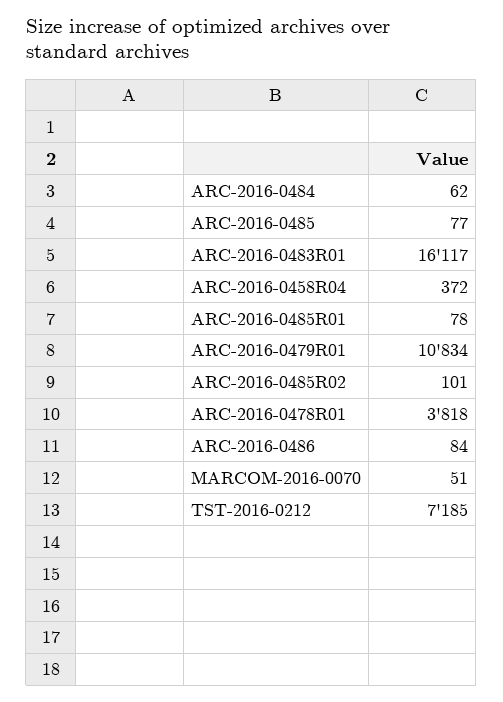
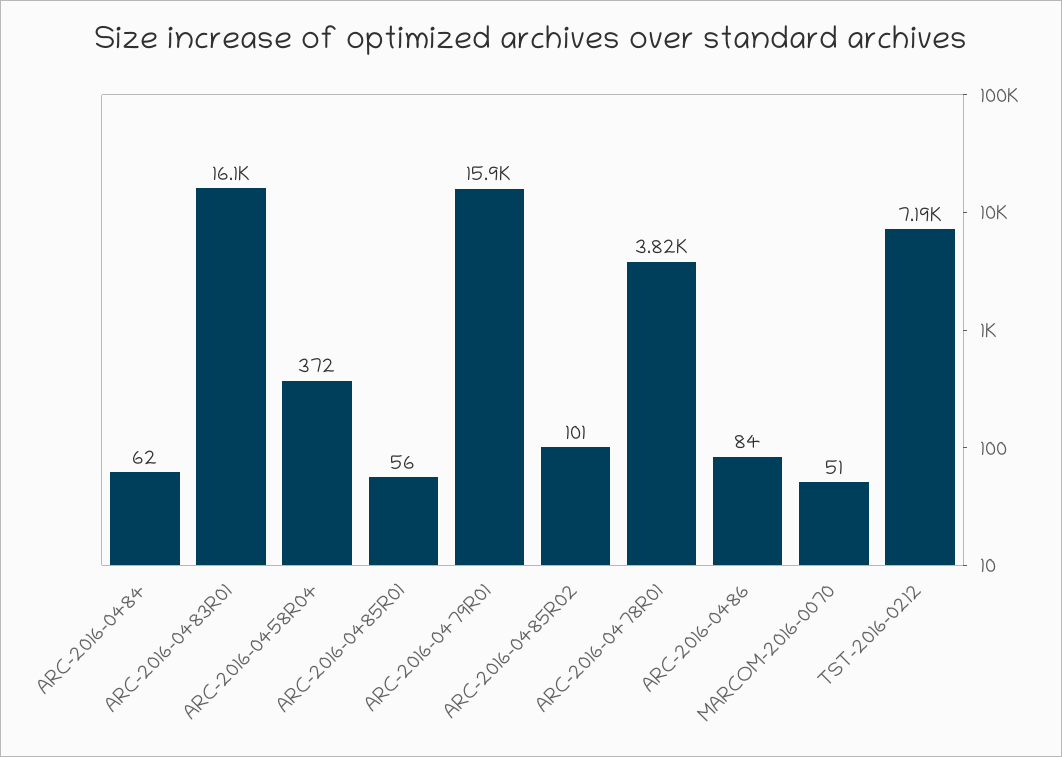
ARC-2016-0485: 77 -> none
ARC-2016-0485R01: 78 -> 56
ARC-2016-0479R01: 10834 -> 15900

